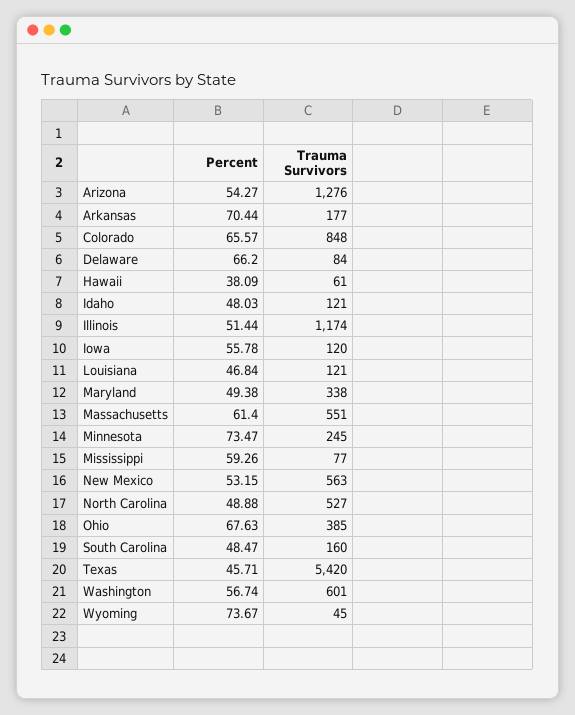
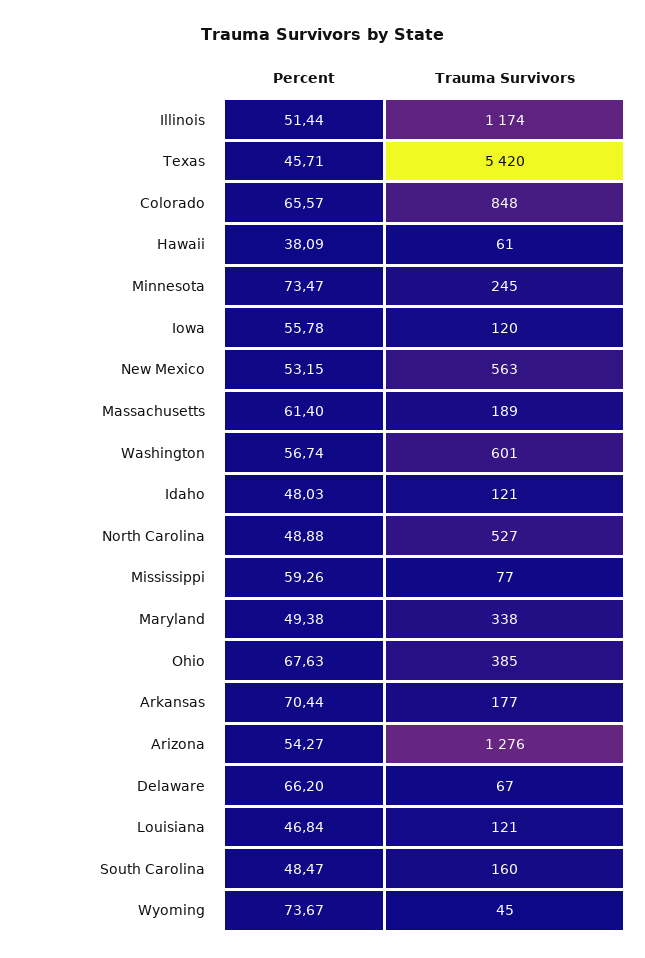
Trauma Survivors, Delaware: 84 -> 67
Trauma Survivors, Massachusetts: 551 -> 189

